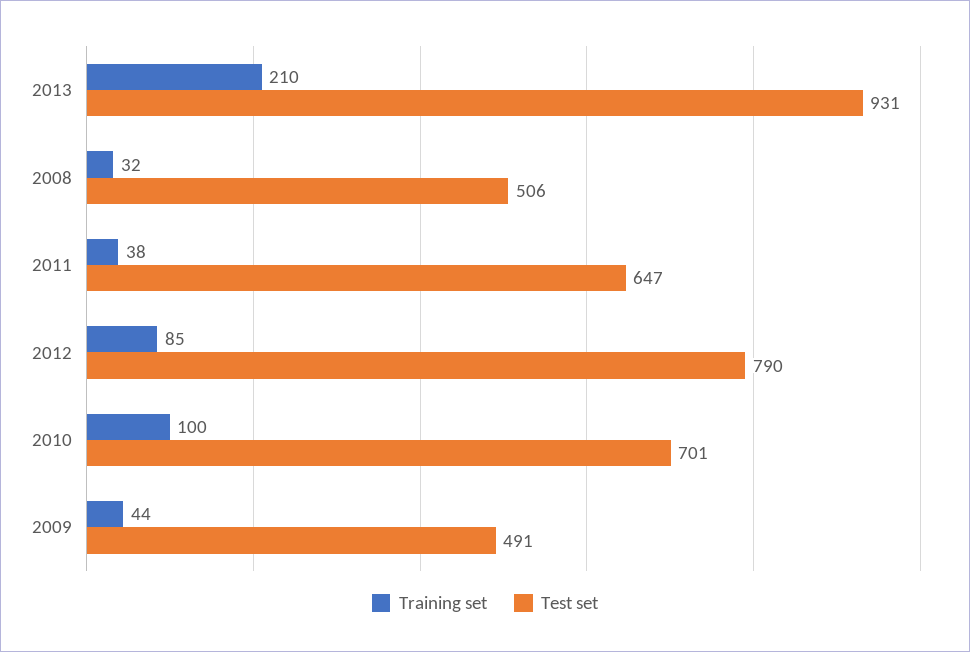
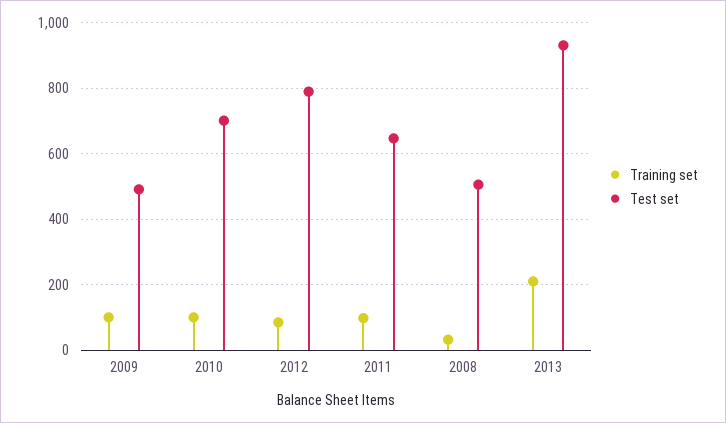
Training set, 2011: 38 -> 100
Training set, 2009: 44 -> 100

